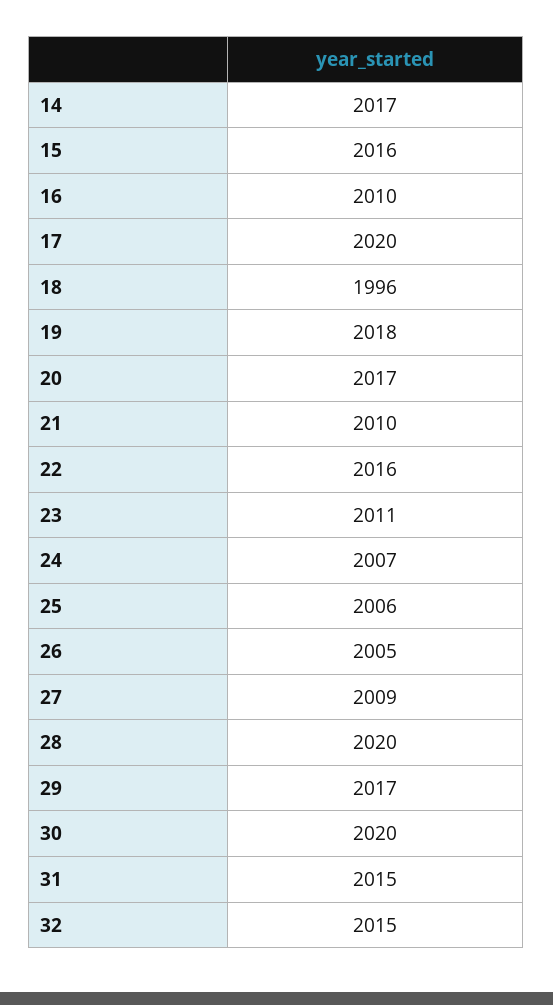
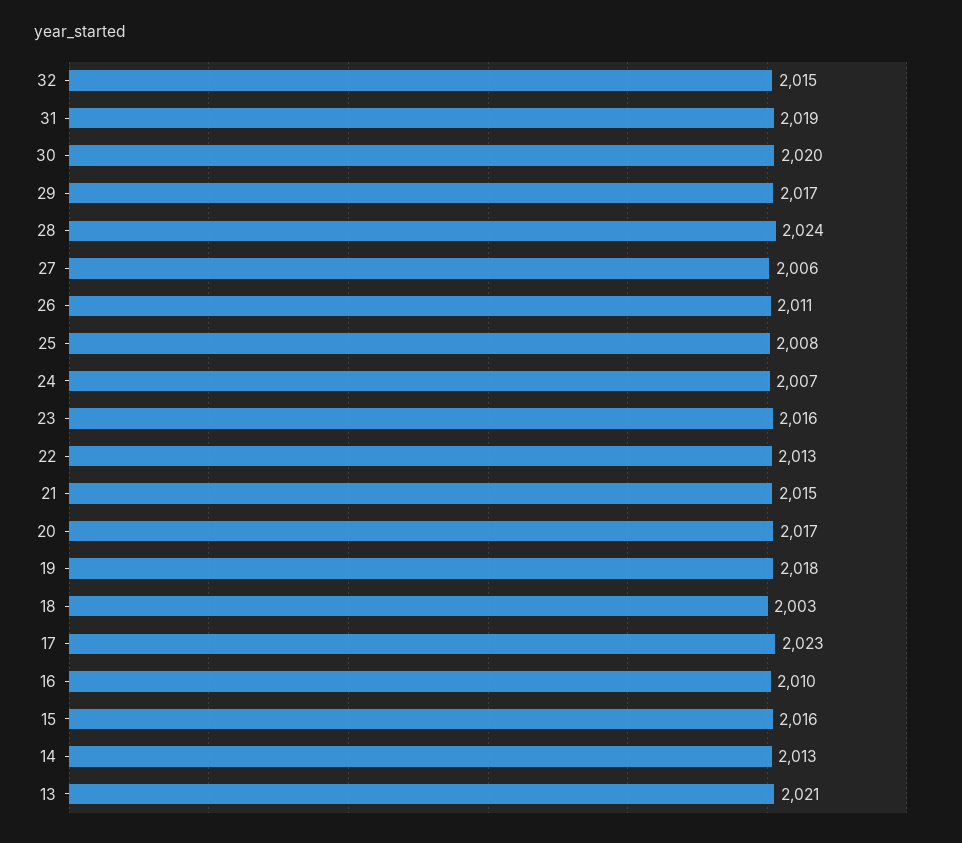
14: 2017 -> 2013
17: 2020 -> 2023
18: 1996 -> 2003
21: 2010 -> 2015
22: 2016 -> 2013
23: 2011 -> 2016
25: 2006 -> 2008
26: 2005 -> 2011
27: 2009 -> 2006
28: 2020 -> 2024
31: 2015 -> 2019
13: none -> 2021

